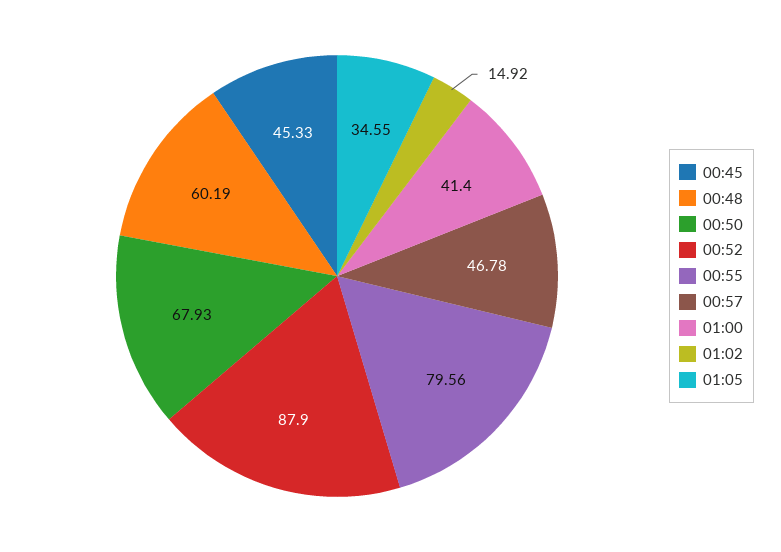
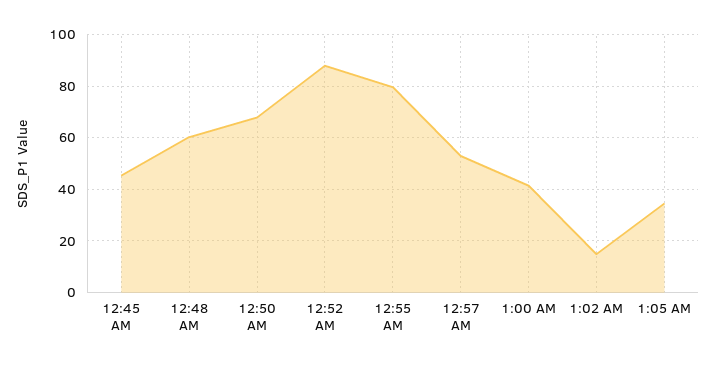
00:57: 46.78 -> 52.5

